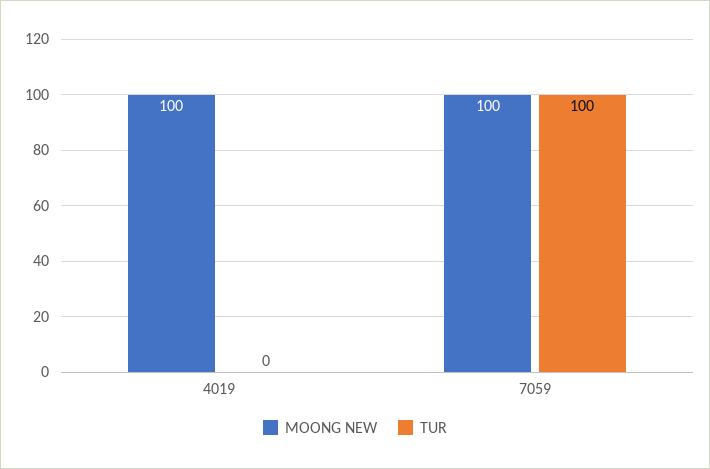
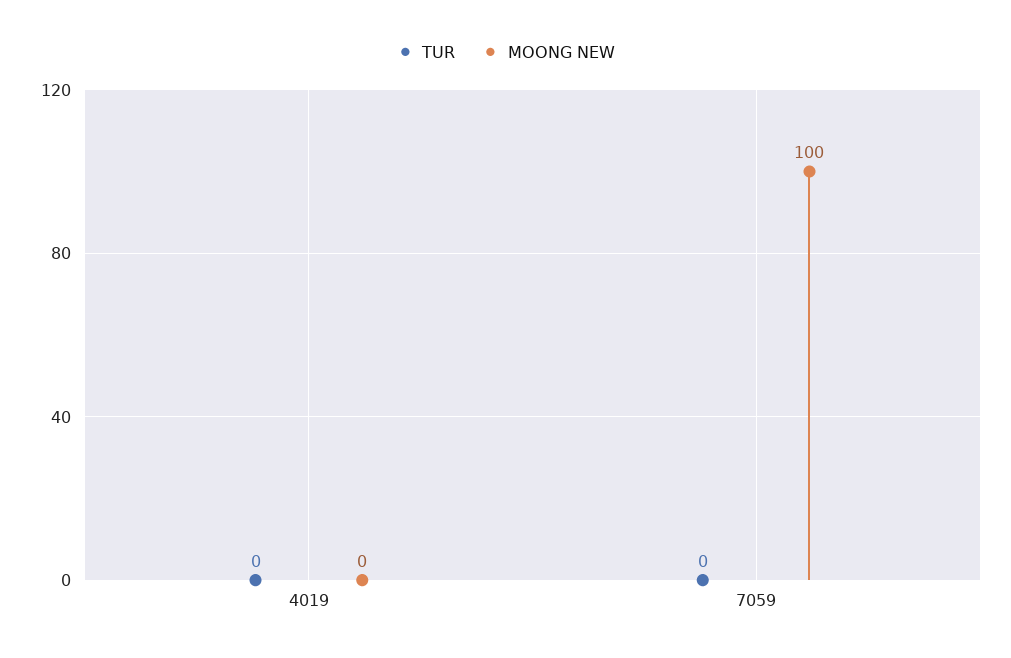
MOONG NEW, 4019: 100 -> 0
TUR, 7059: 100 -> 0

